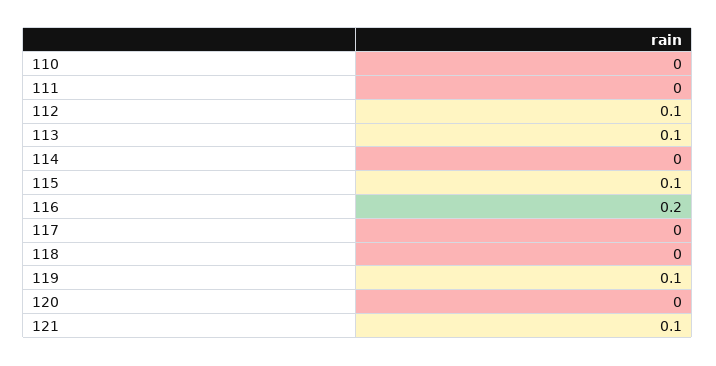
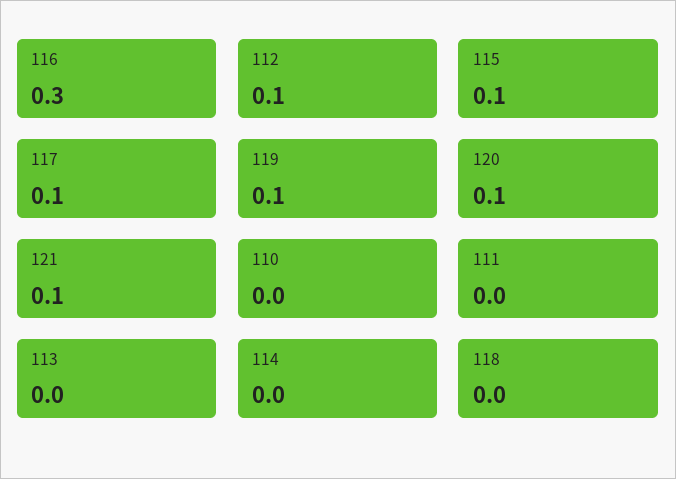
113: 0.1 -> 0
116: 0.2 -> 0.3
117: 0 -> 0.1
120: 0 -> 0.1

